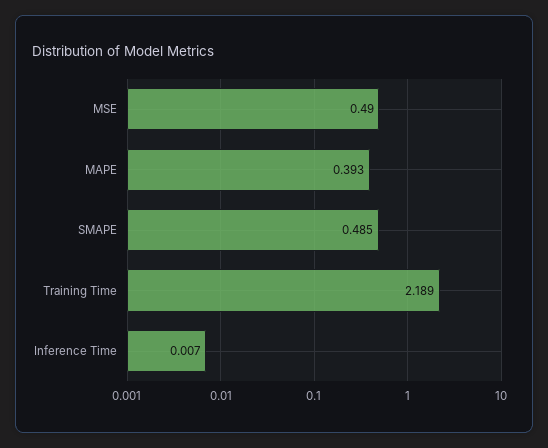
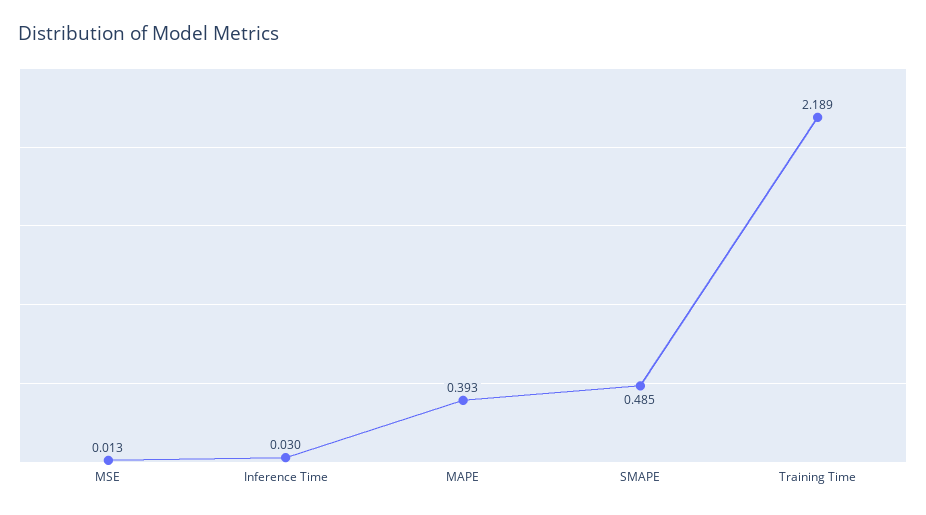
MSE: 0.49 -> 0.013
Inference Time: 0.007 -> 0.03

